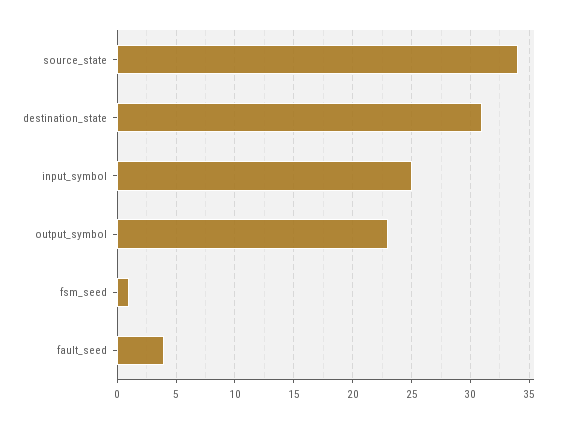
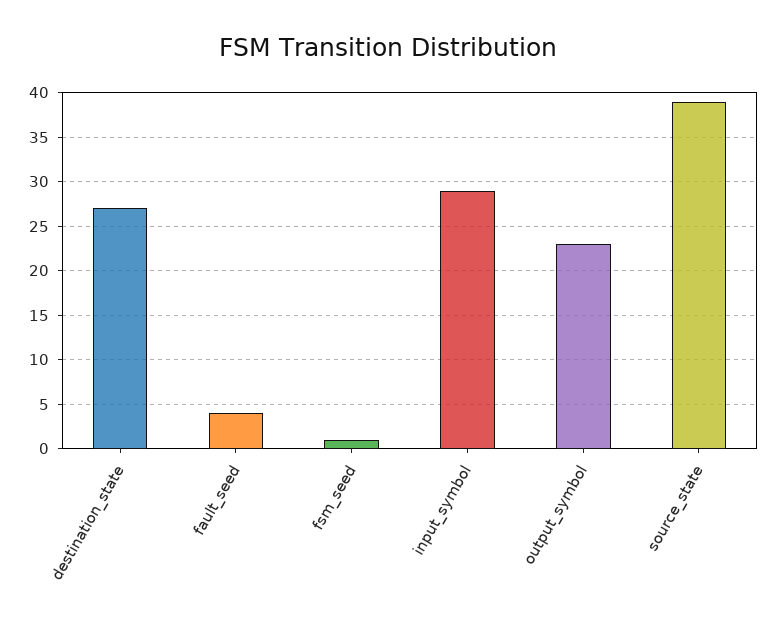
source_state: 34 -> 39
destination_state: 31 -> 27
input_symbol: 25 -> 29

